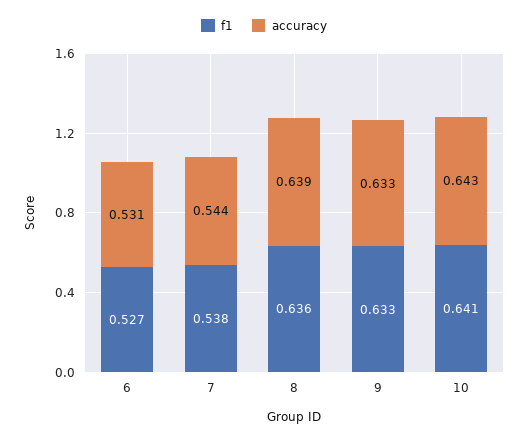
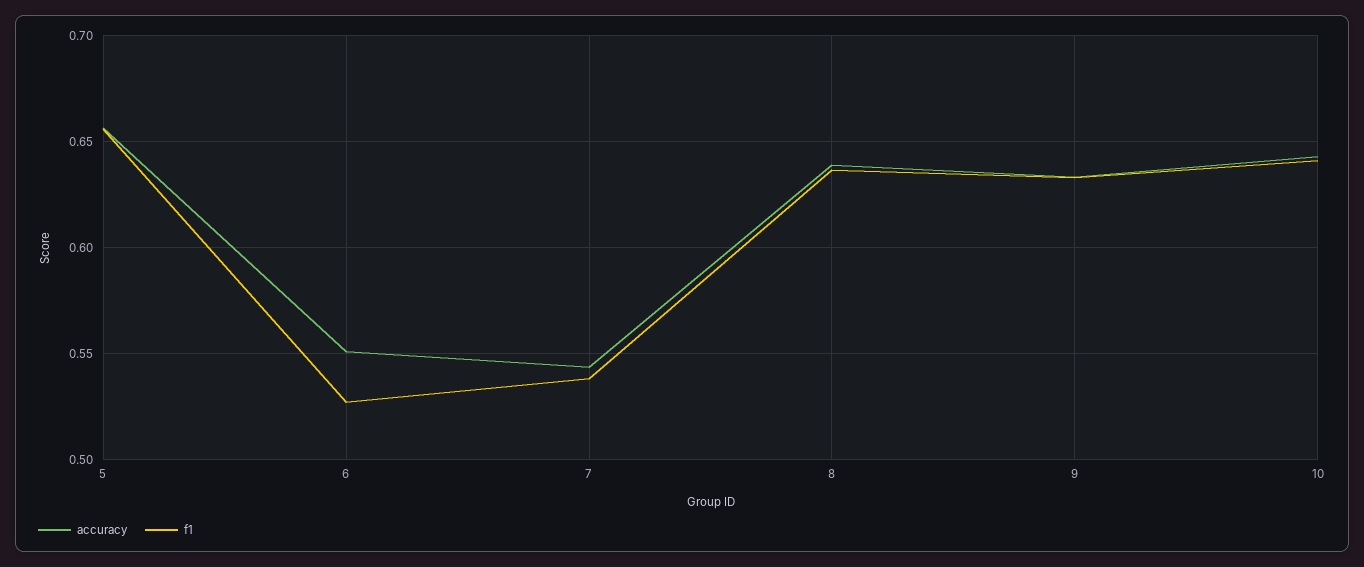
accuracy, 6: 0.531 -> 0.55
accuracy, 5: none -> 0.655
f1, 5: none -> 0.655

